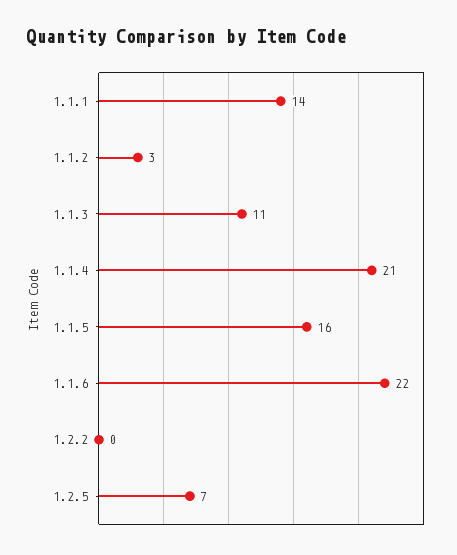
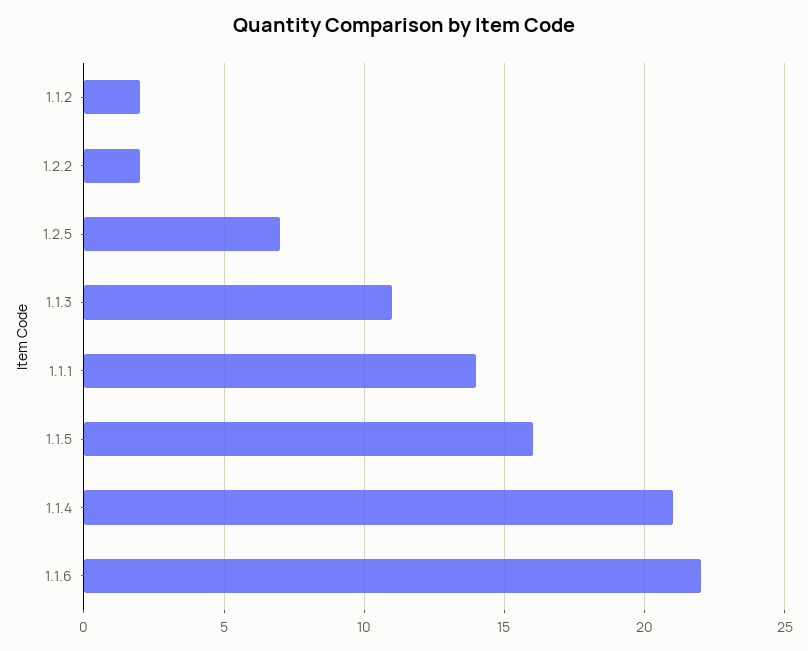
1.1.2: 3 -> 2
1.2.2: 0 -> 2

